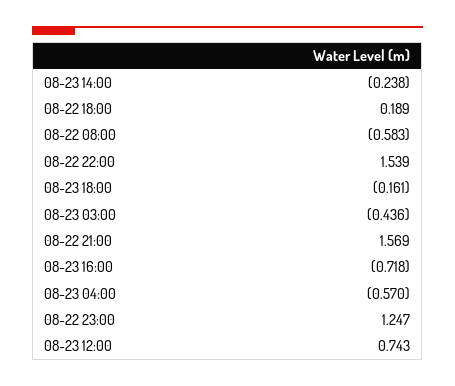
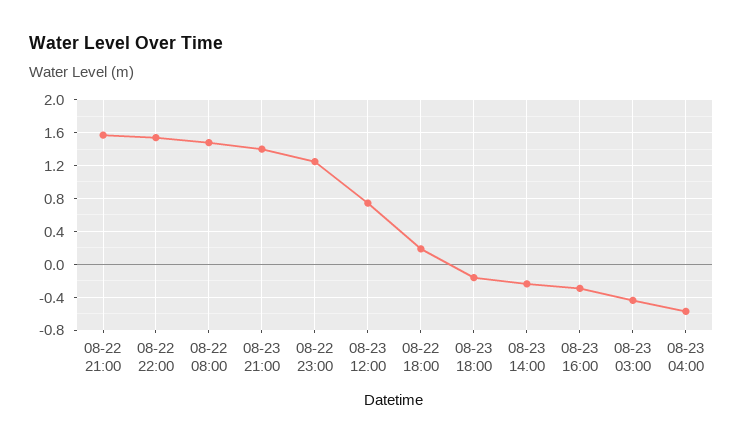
08-22 08:00: -0.583 -> 1.5
08-23 16:00: -0.718 -> -0.3
08-23 21:00: none -> 1.4

